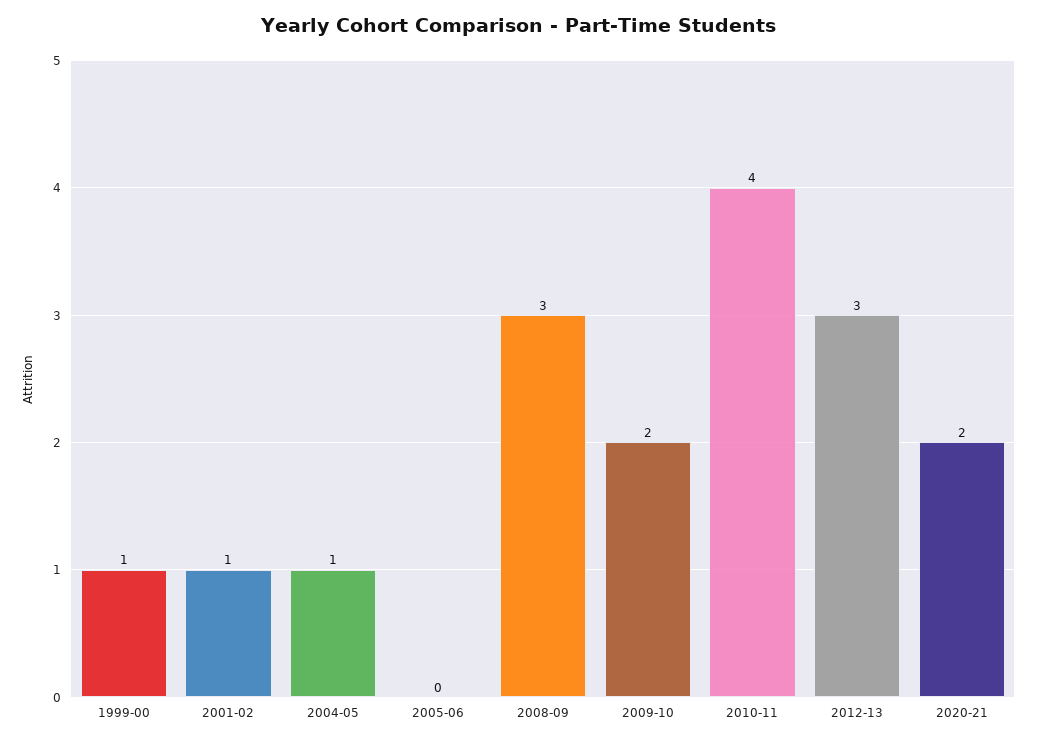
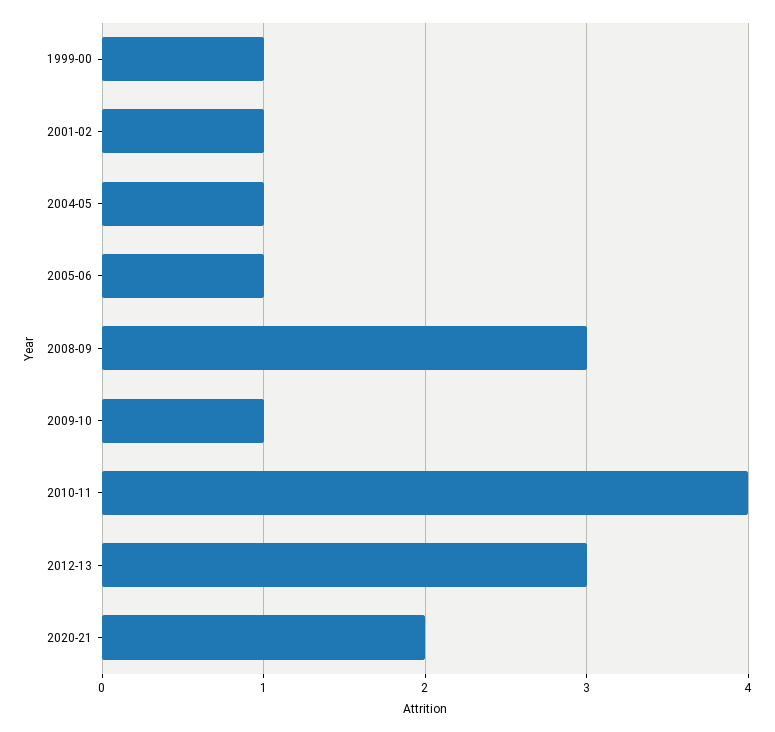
2005-06: 0 -> 1
2009-10: 2 -> 1

